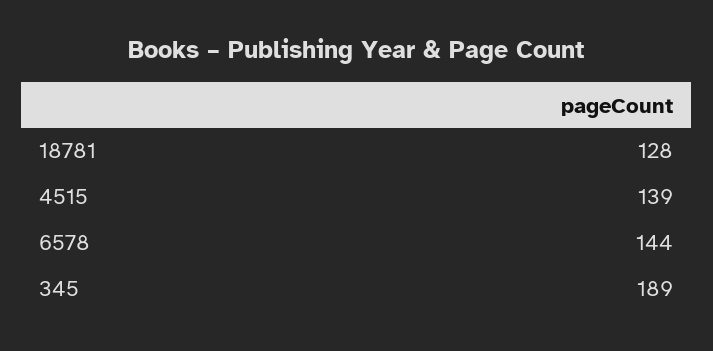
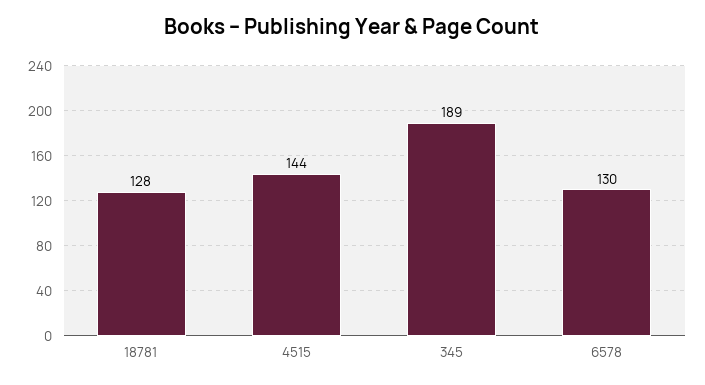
4515: 139 -> 144
6578: 144 -> 130

